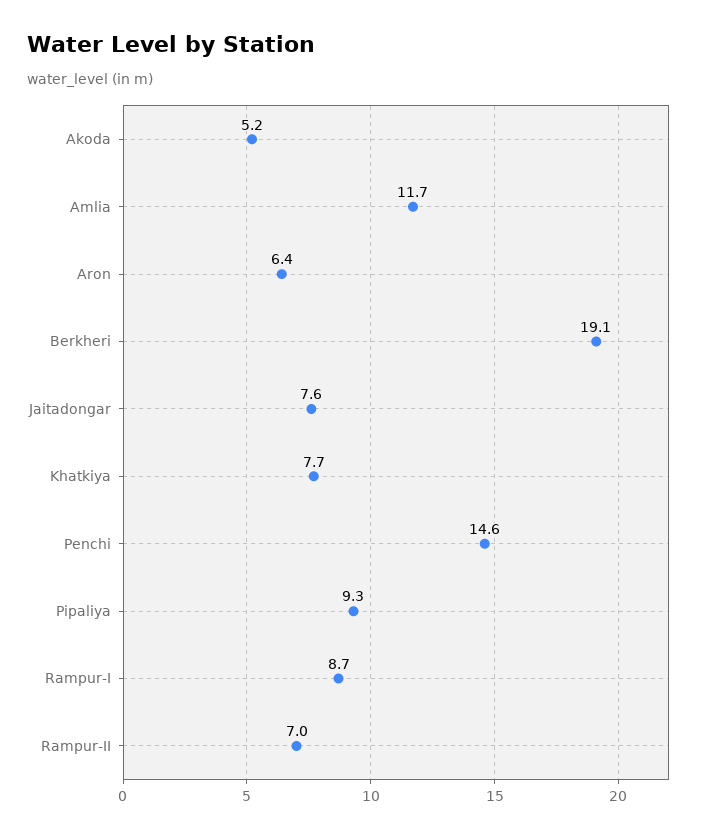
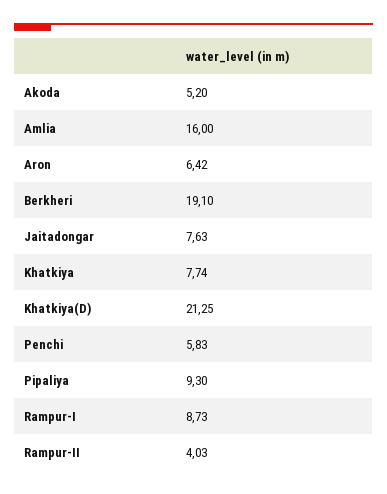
Amlia: 11.7 -> 16
Penchi: 14.6 -> 5.83
Rampur-II: 7 -> 4.03
Khatkiya(D): none -> 21.25

